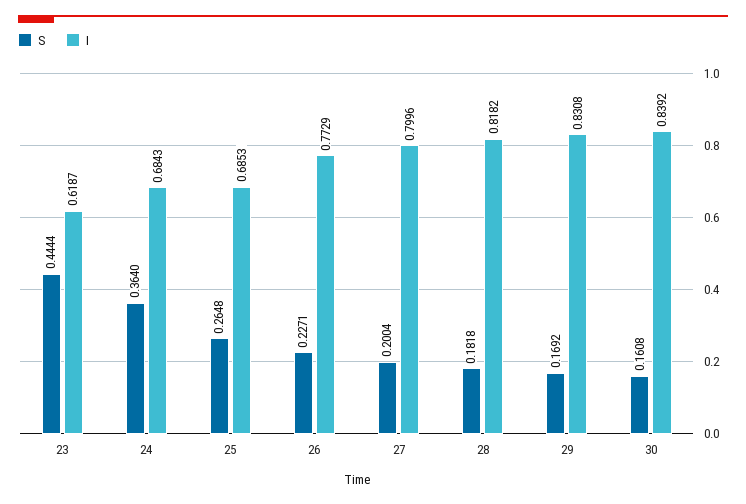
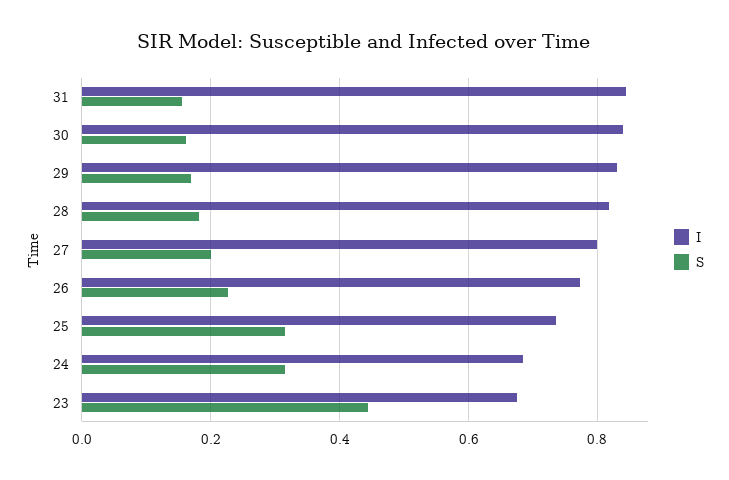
I, 23: 0.6187 -> 0.68
S, 24: 0.364 -> 0.32
S, 25: 0.2648 -> 0.32
I, 25: 0.6853 -> 0.74
I, 31: none -> 0.84
S, 31: none -> 0.16

